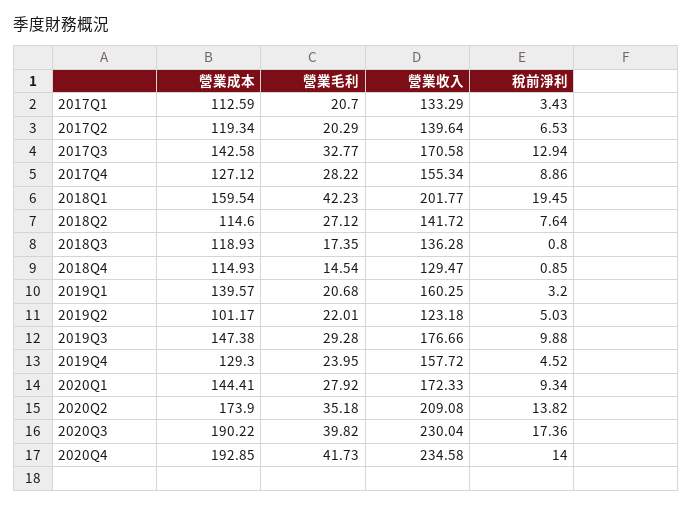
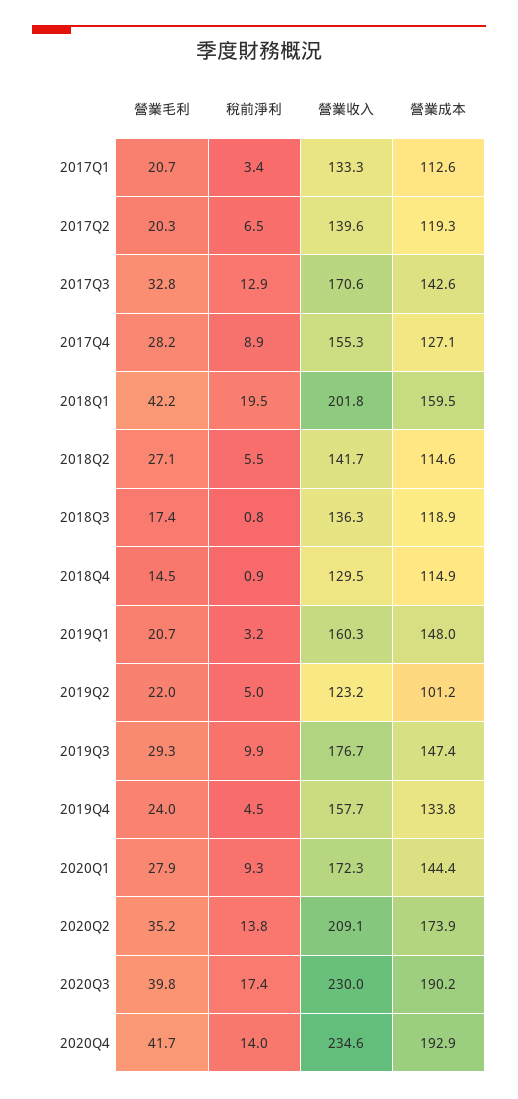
稅前淨利, 2018Q2: 7.64 -> 5.5
營業成本, 2019Q1: 139.57 -> 148
營業成本, 2019Q4: 129.3 -> 133.8

